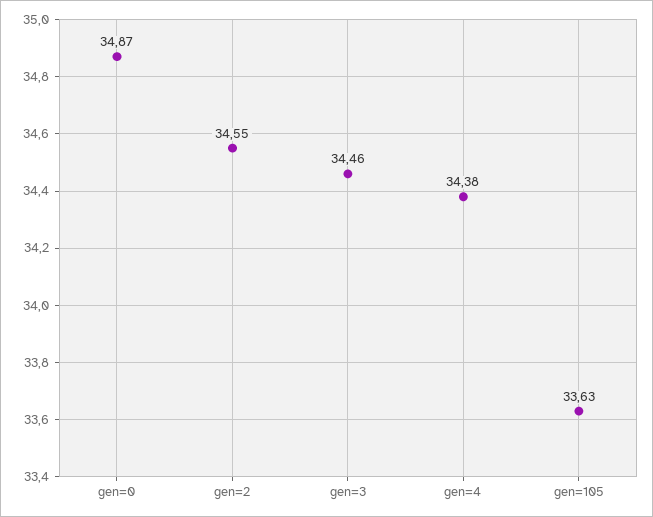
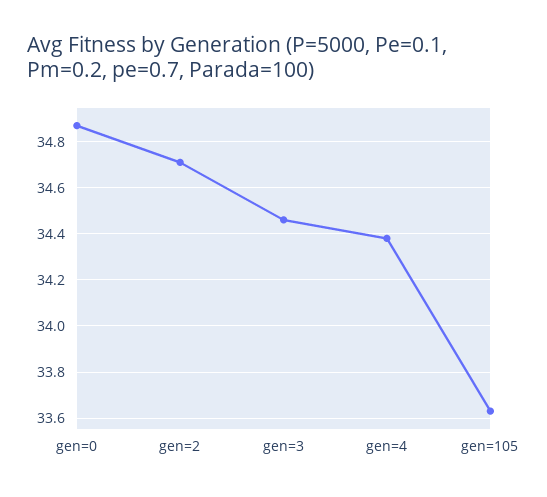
gen=2: 34.55 -> 34.7

